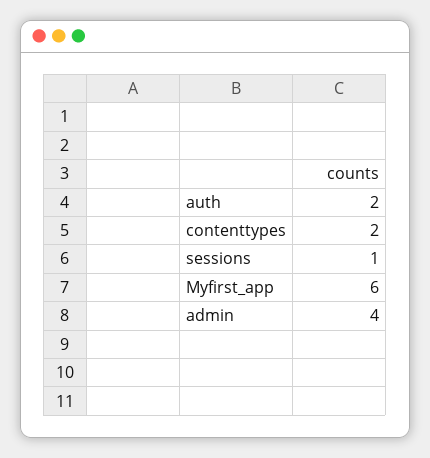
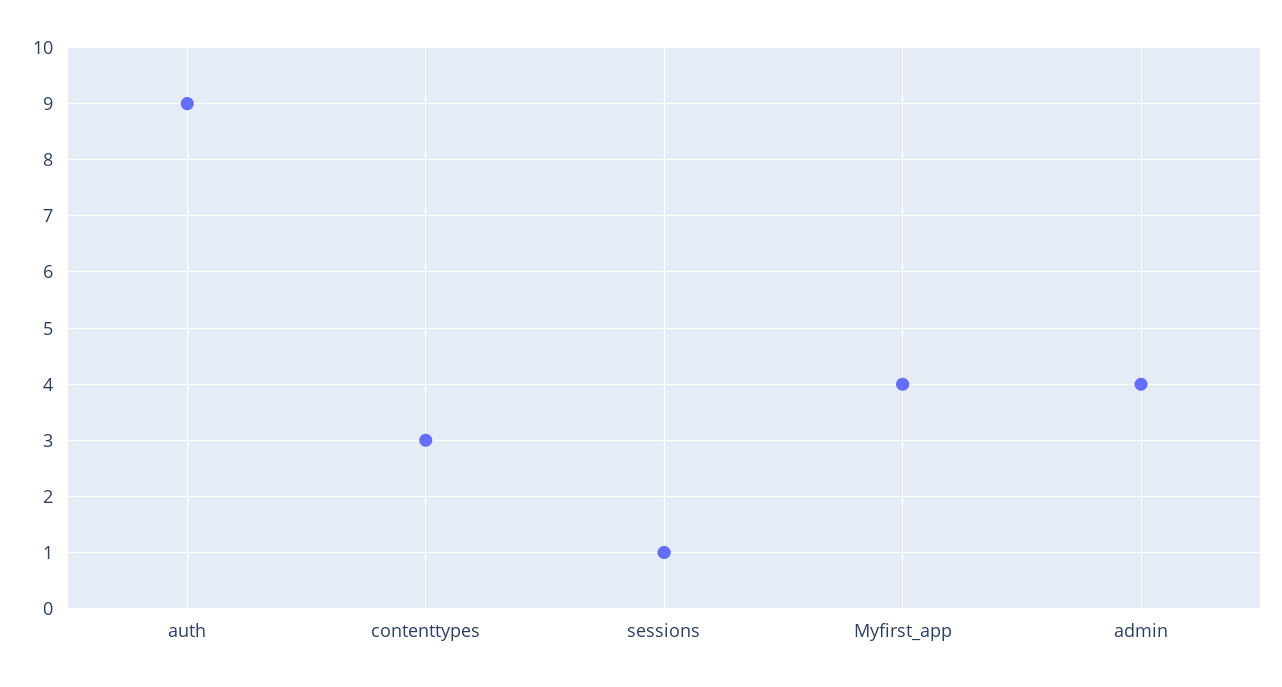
auth: 2 -> 9
contenttypes: 2 -> 3
Myfirst_app: 6 -> 4

